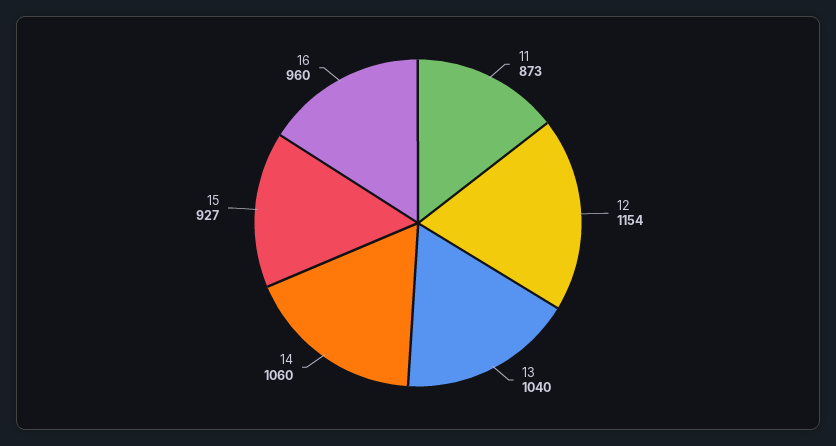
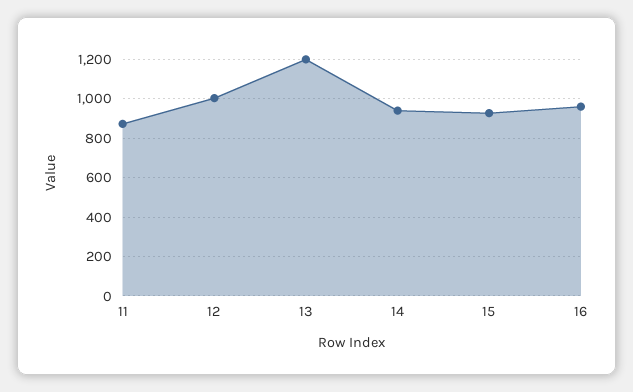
12: 1154 -> 1000
13: 1040 -> 1200
14: 1060 -> 950

